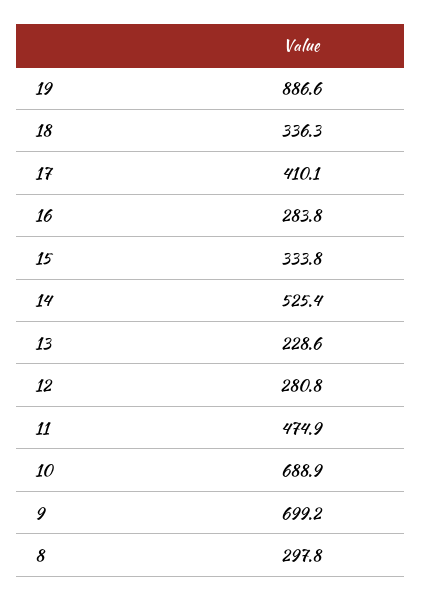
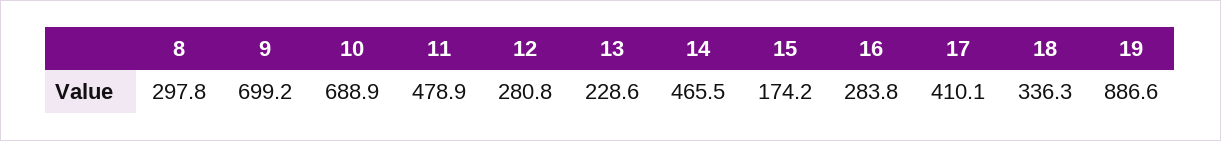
15: 333.8 -> 174.2
14: 525.4 -> 465.5
11: 474.9 -> 478.9

